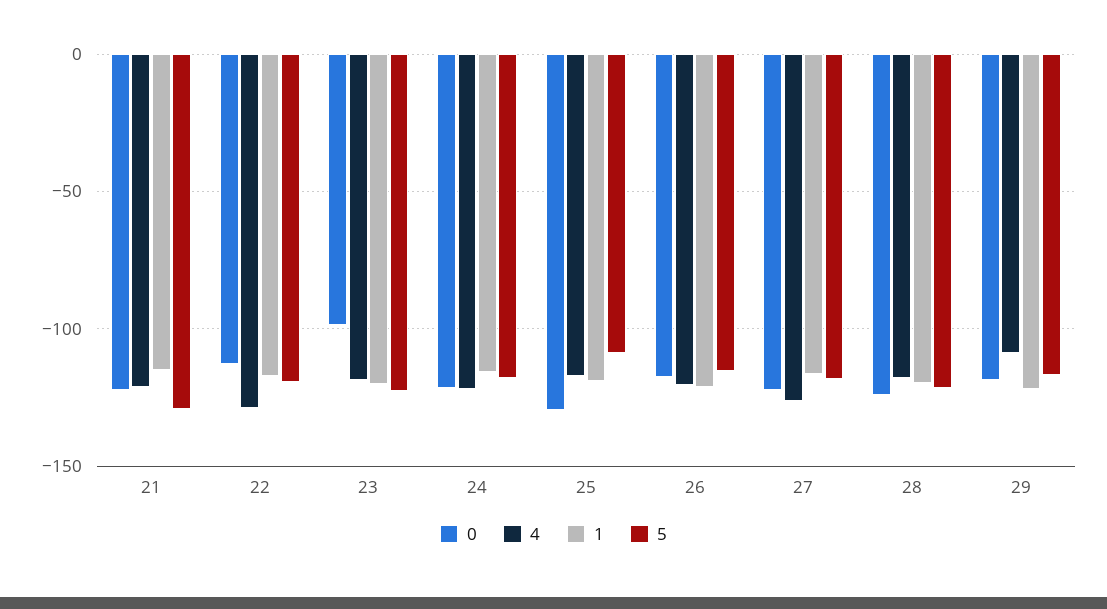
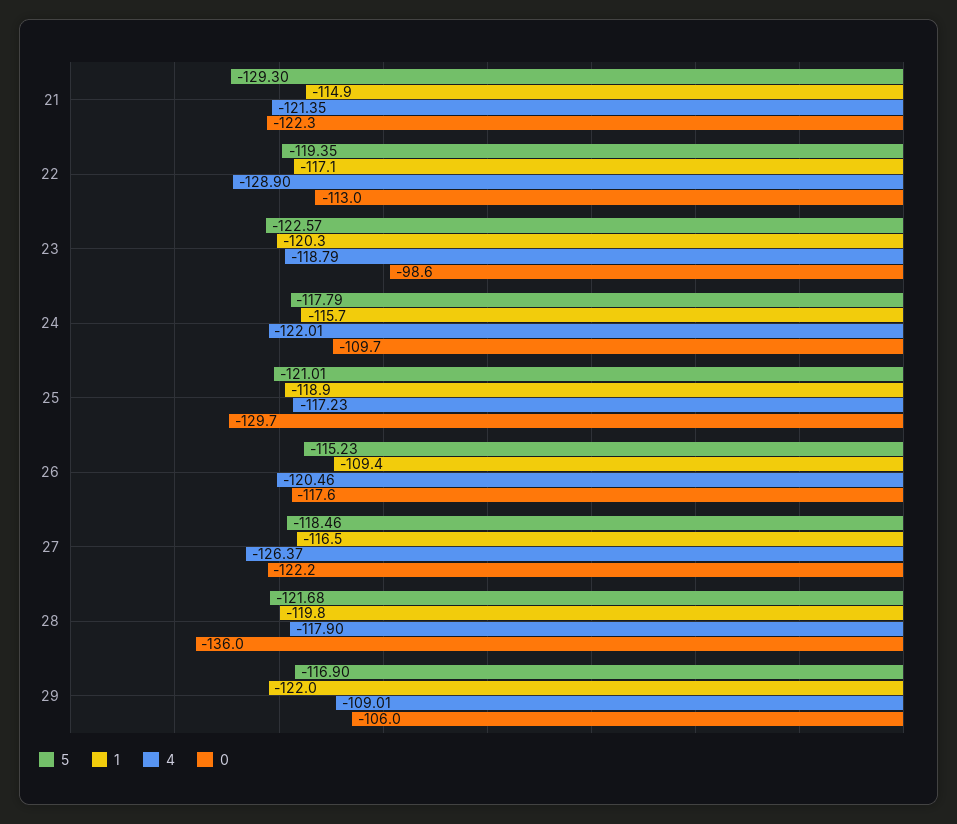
0, 24: -120 -> -109.7
5, 25: -110 -> -121.01
1, 26: -120 -> -109.4
0, 28: -125 -> -136
0, 29: -120 -> -106

